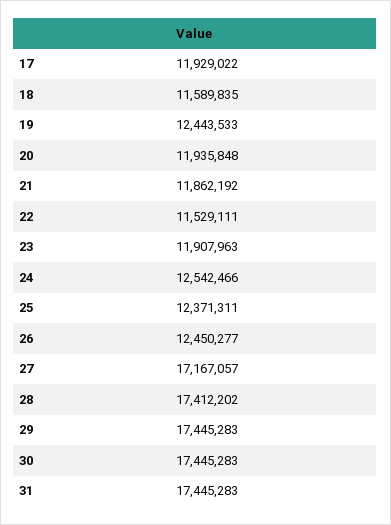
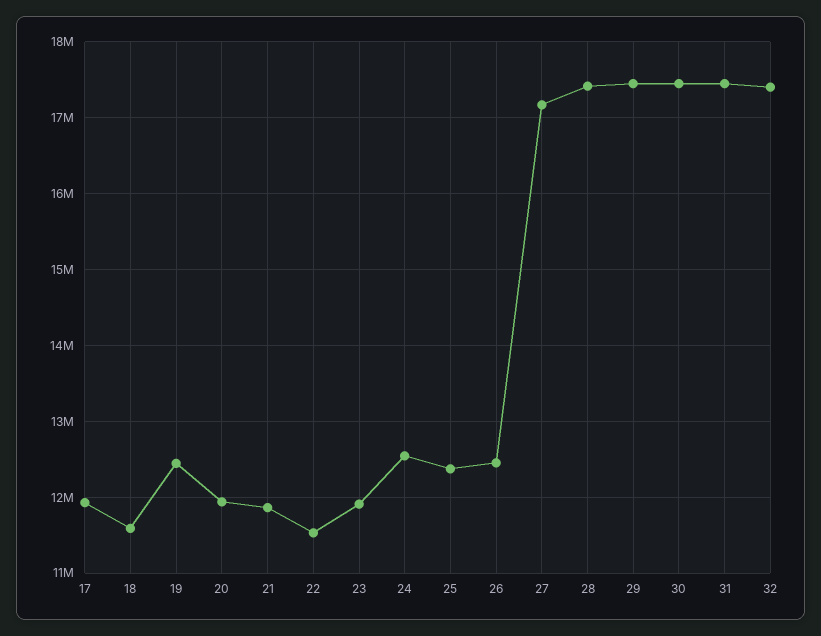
32: none -> 17400000

